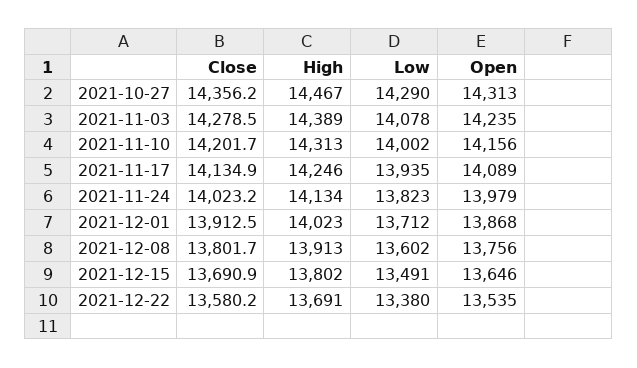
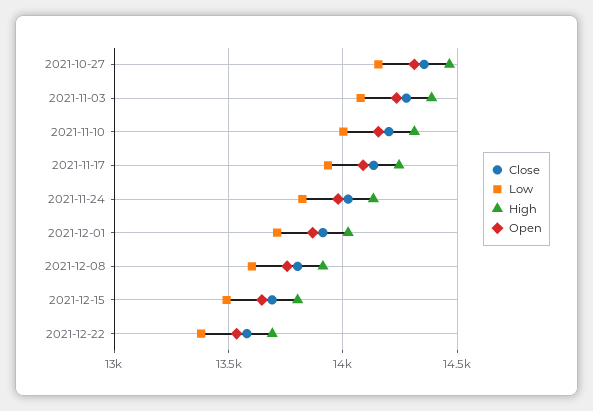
Low, 2021-10-27: 14290 -> 14150

